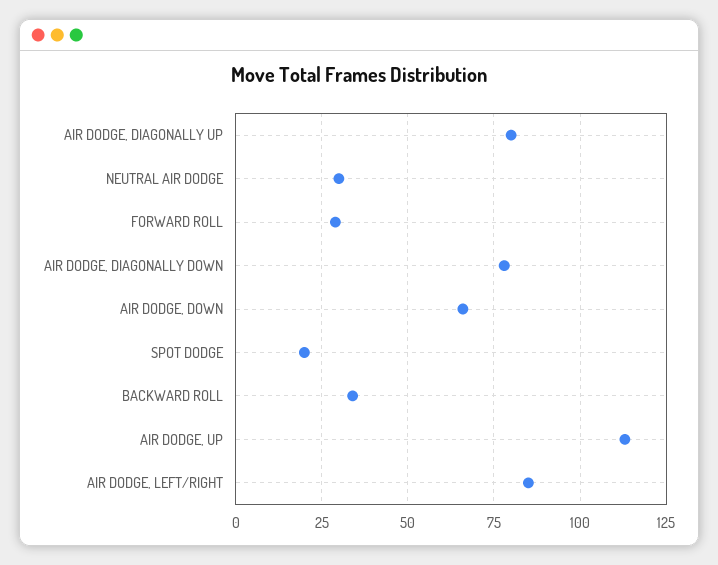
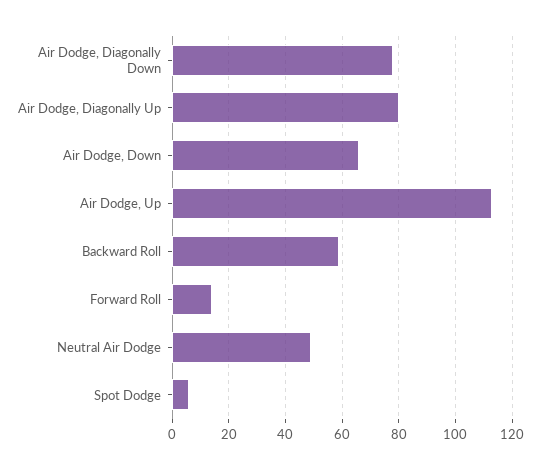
NEUTRAL AIR DODGE: 30 -> 50
FORWARD ROLL: 30 -> 15
SPOT DODGE: 20 -> 5
BACKWARD ROLL: 35 -> 60
AIR DODGE, LEFT/RIGHT: 85 -> none

